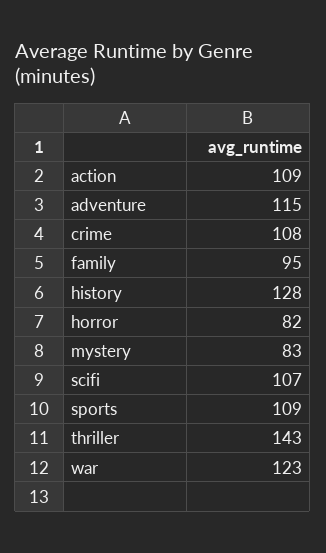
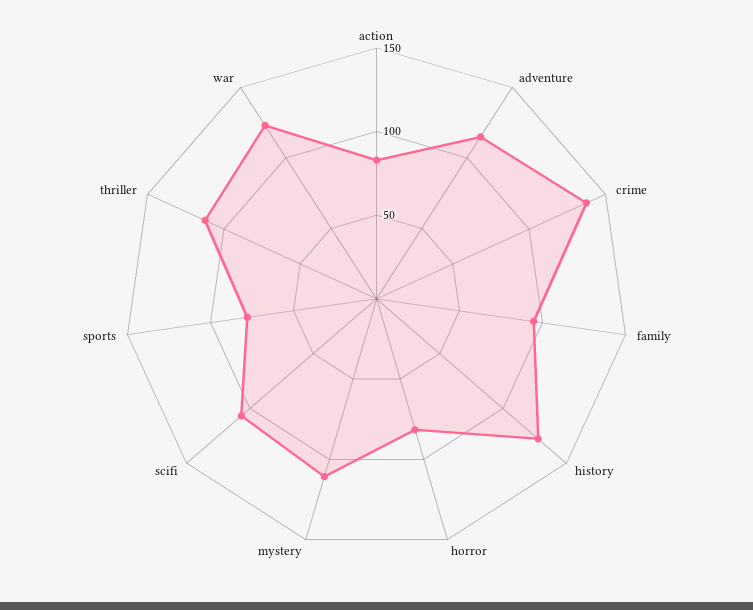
action: 109 -> 80
crime: 108 -> 140
mystery: 83 -> 110
sports: 109 -> 80
thriller: 143 -> 110

